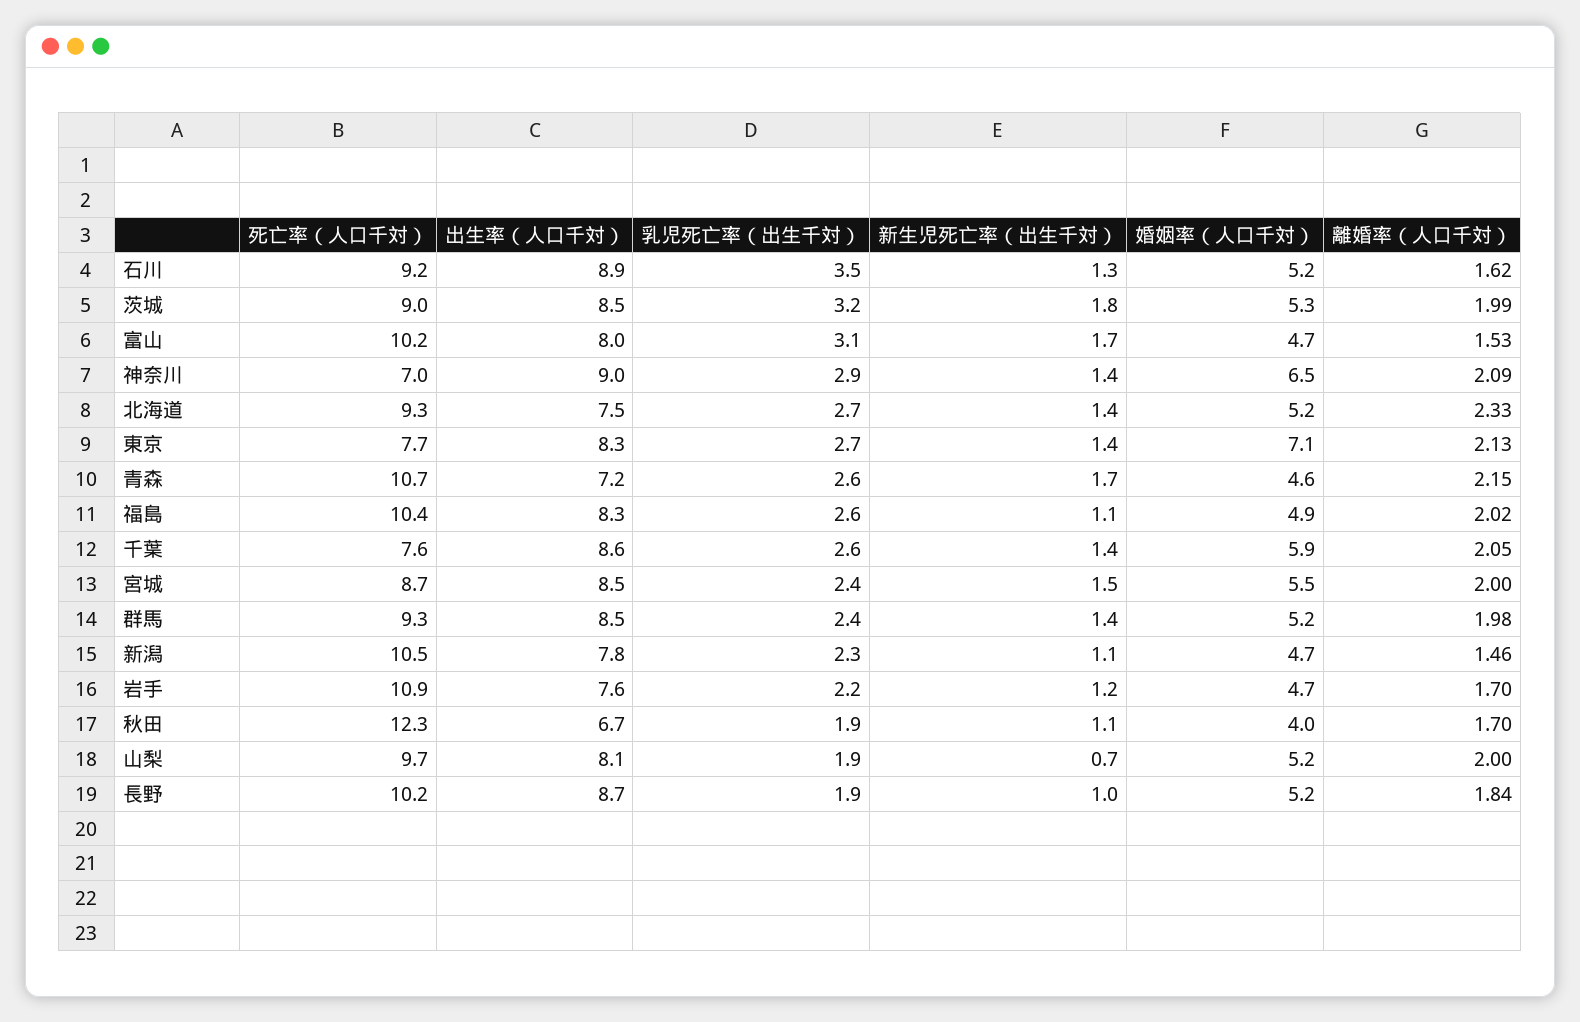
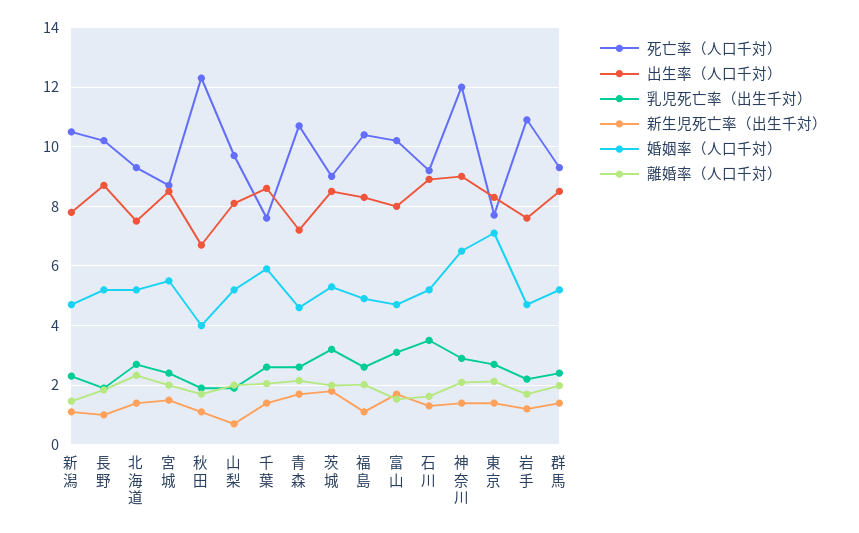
死亡率（人口千対）, 神奈川: 7 -> 12

